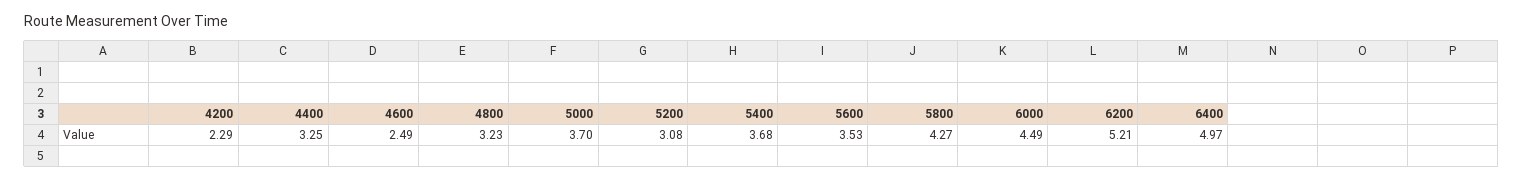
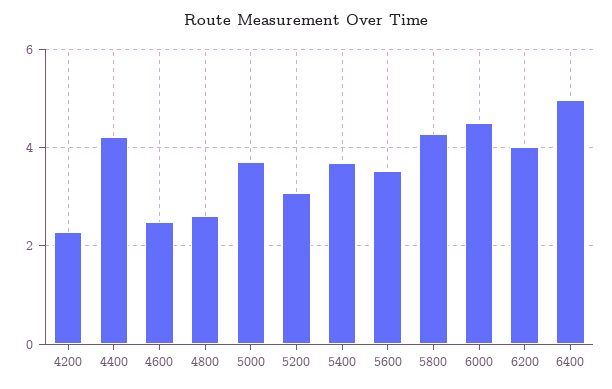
4400: 3.25 -> 4.2
4800: 3.23 -> 2.6
6200: 5.21 -> 4

